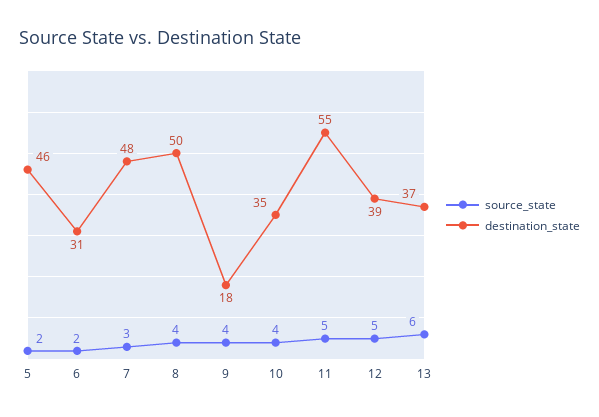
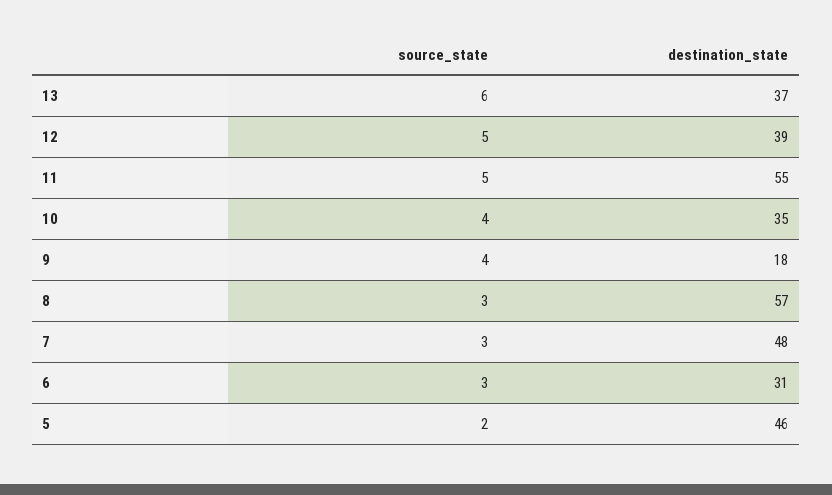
source_state, 6: 2 -> 3
source_state, 8: 4 -> 3
destination_state, 8: 50 -> 57

